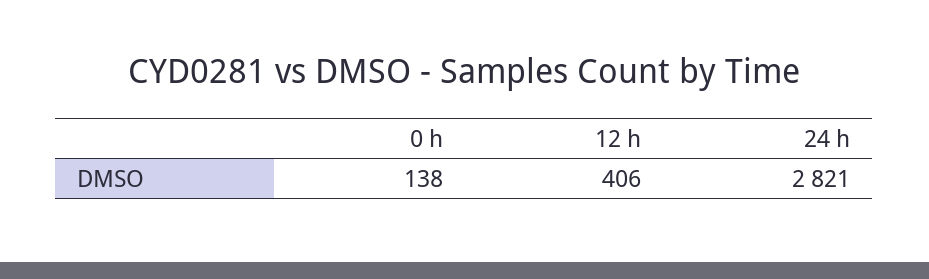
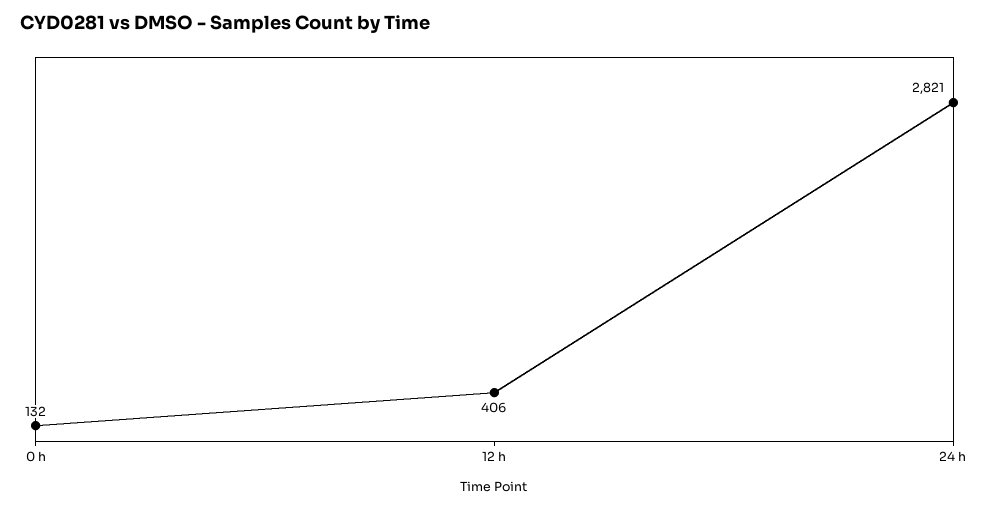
0 h: 138 -> 132

